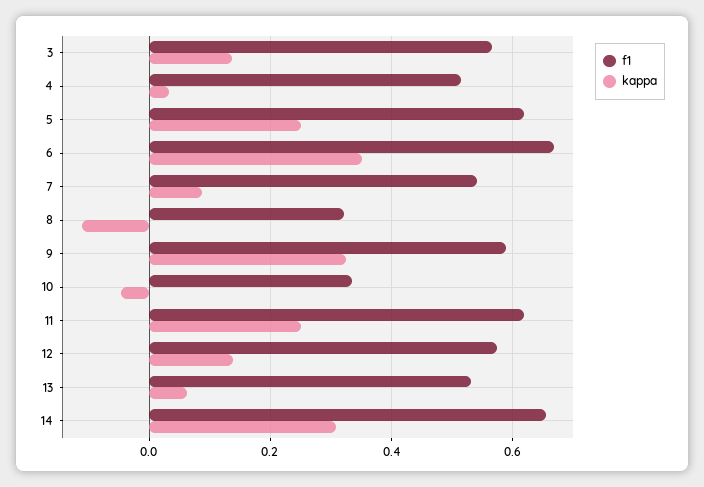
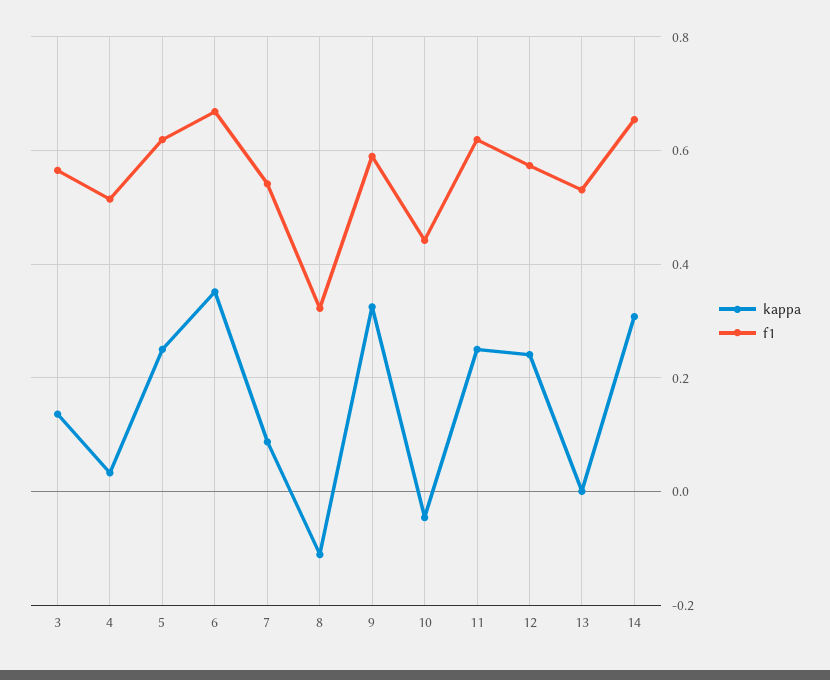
f1, 10: 0.34 -> 0.44
kappa, 12: 0.14 -> 0.24
kappa, 13: 0.06 -> 0

